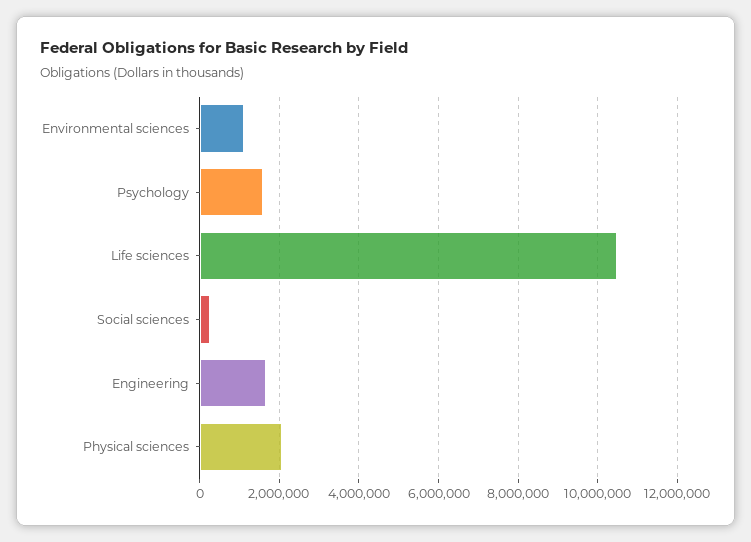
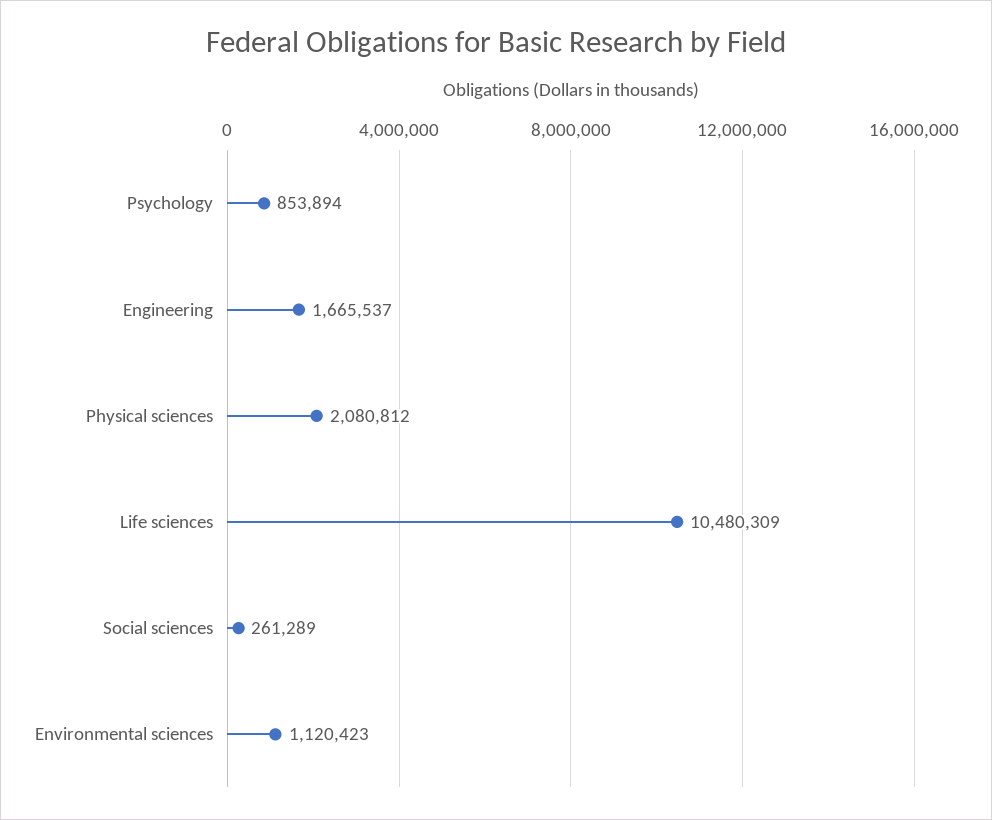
Psychology: 1600000 -> 853894

